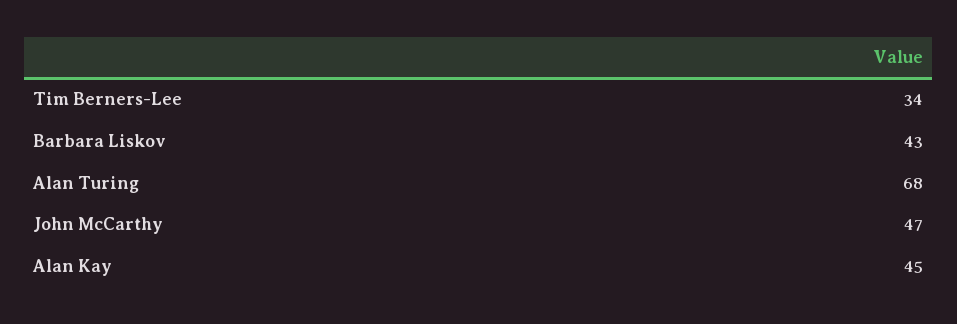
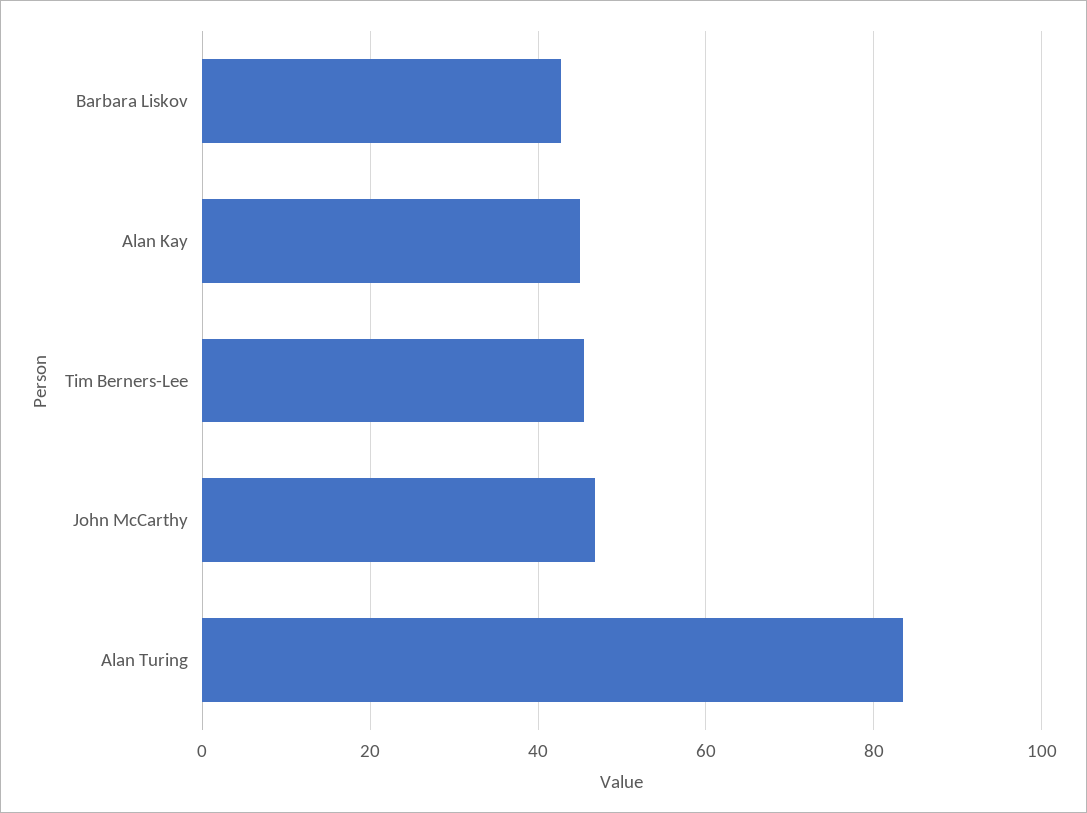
Tim Berners-Lee: 34 -> 46
Alan Turing: 68 -> 84

